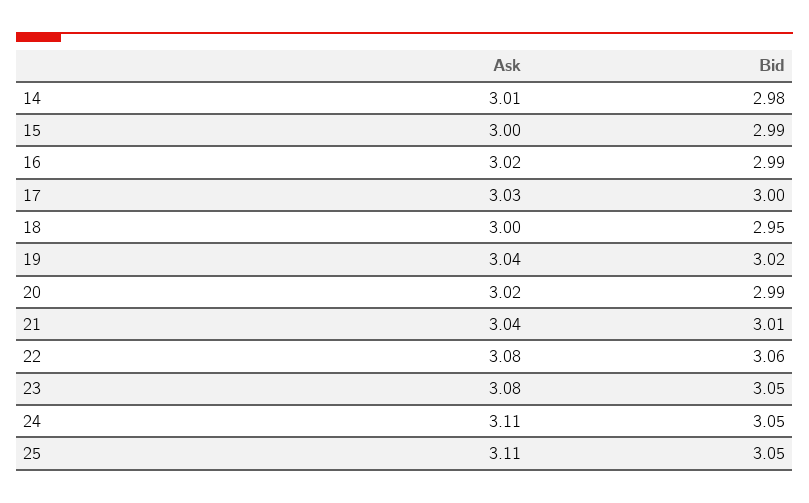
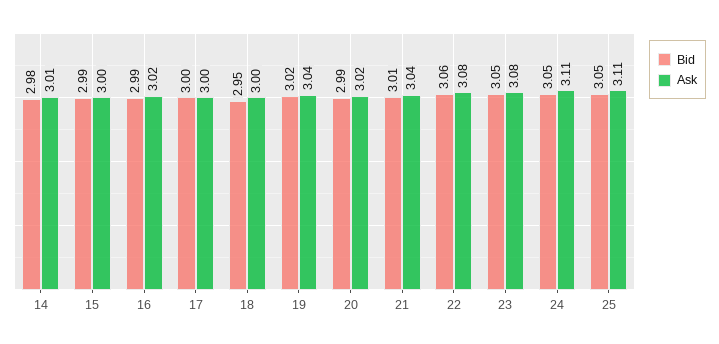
Ask, 17: 3.03 -> 3

